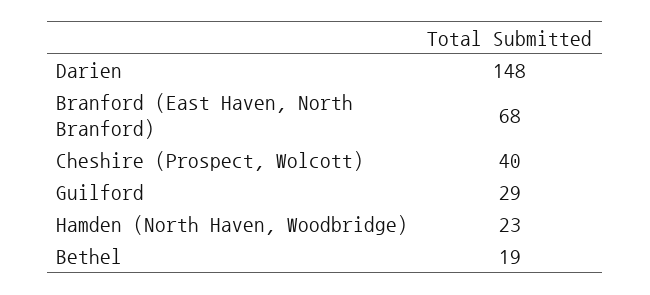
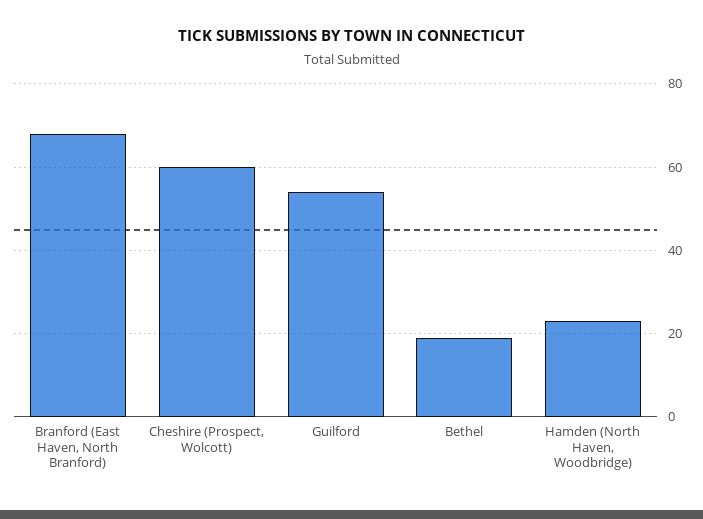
Darien: 148 -> none
Cheshire (Prospect, Wolcott): 40 -> 60
Guilford: 29 -> 55

